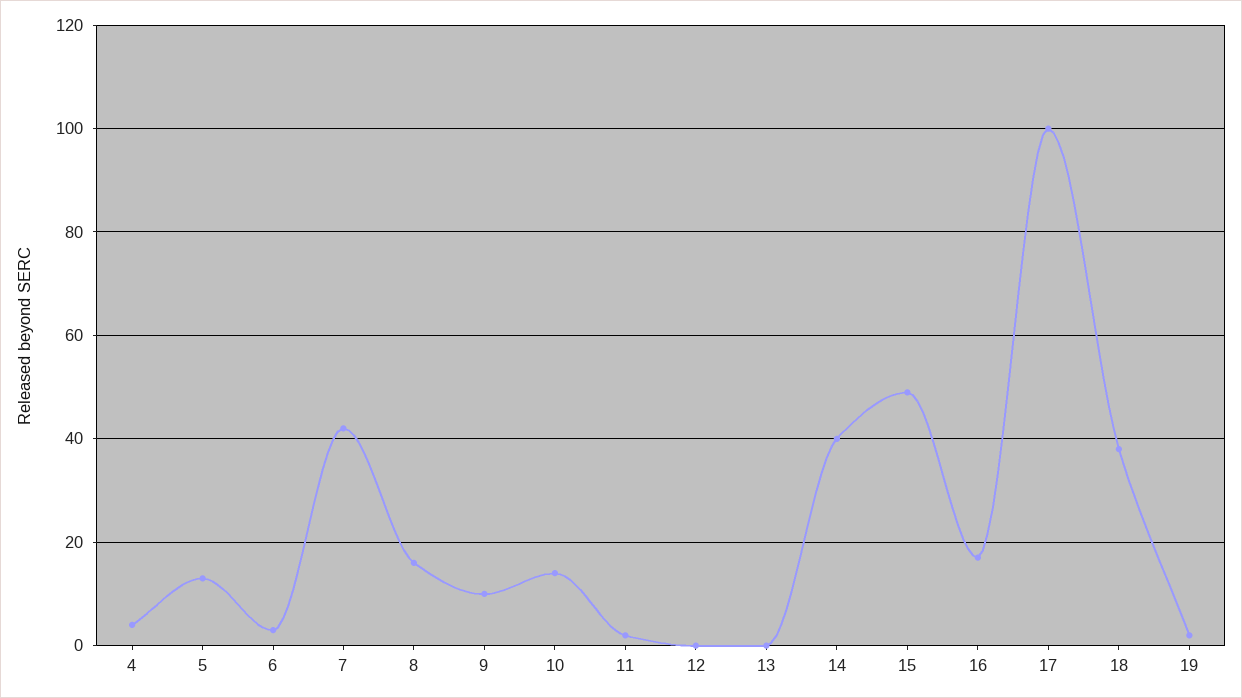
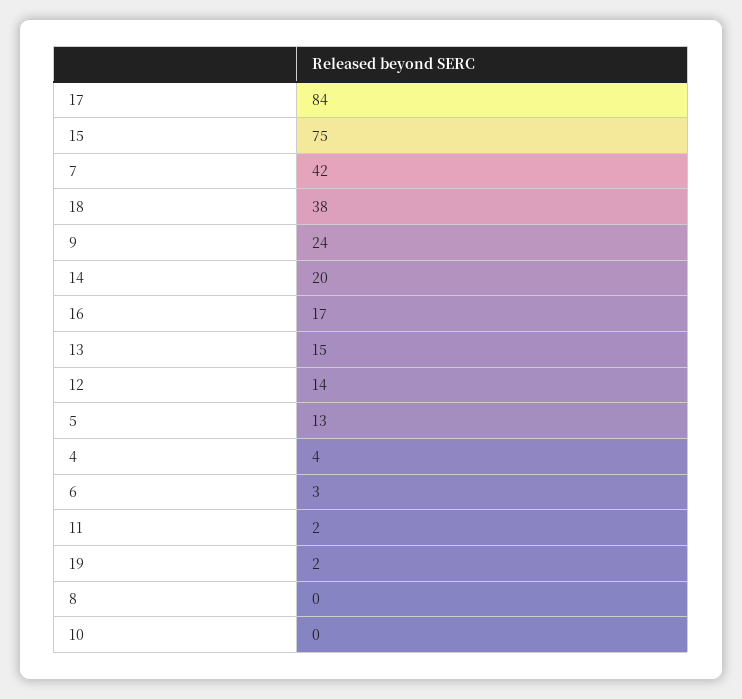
8: 15 -> 0
9: 10 -> 24
10: 15 -> 0
12: 0 -> 14
13: 0 -> 15
14: 40 -> 20
15: 50 -> 75
17: 100 -> 84

